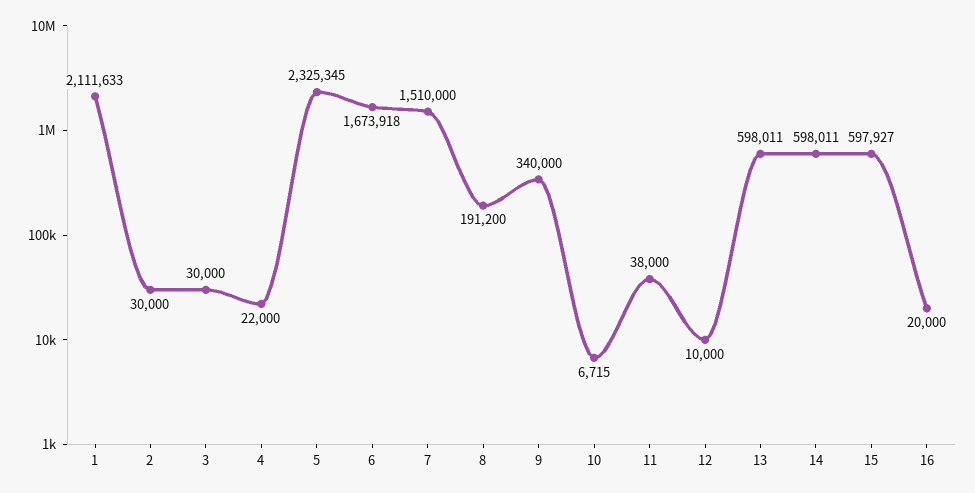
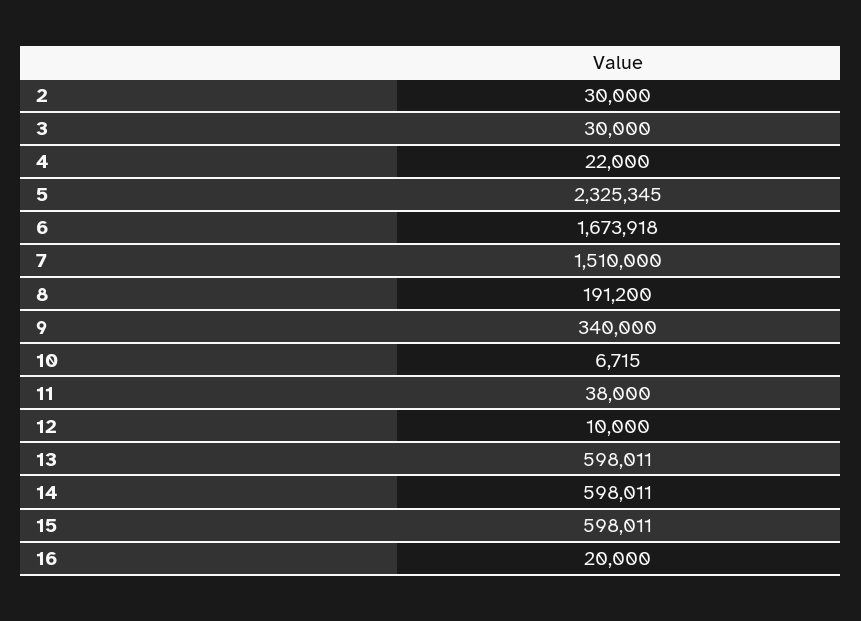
1: 2111633 -> none
15: 597927 -> 598011

